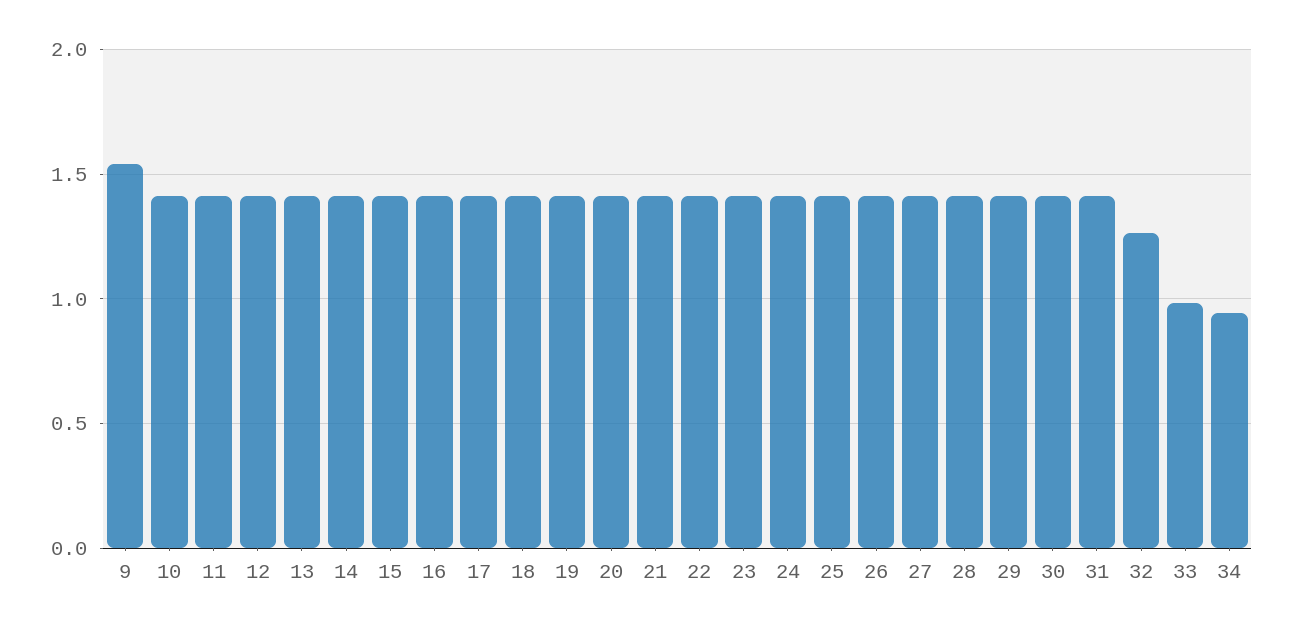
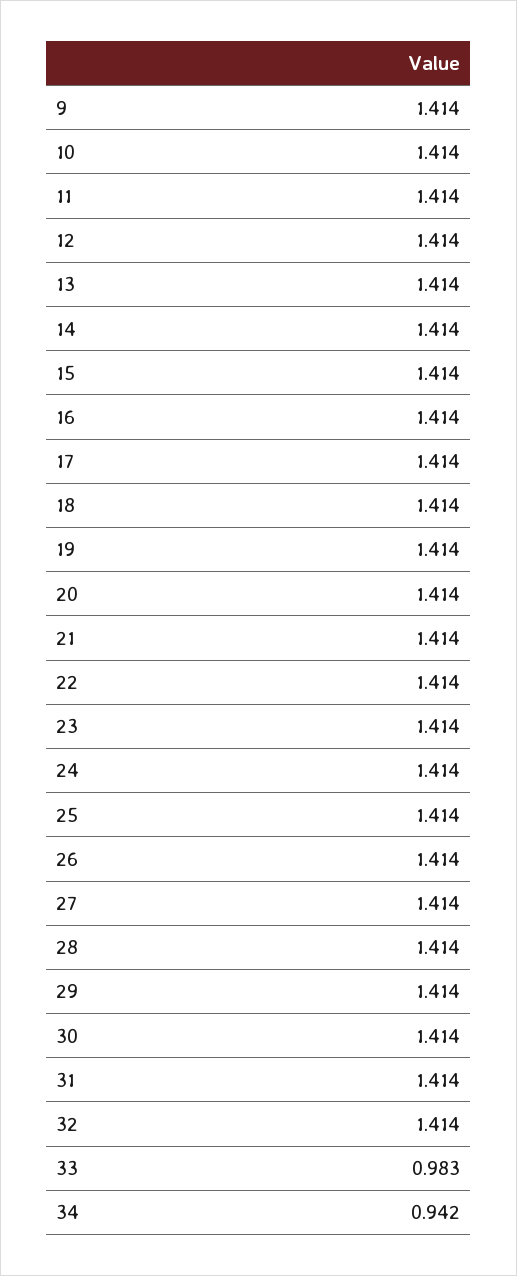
9: 1.55 -> 1.414
32: 1.25 -> 1.414

